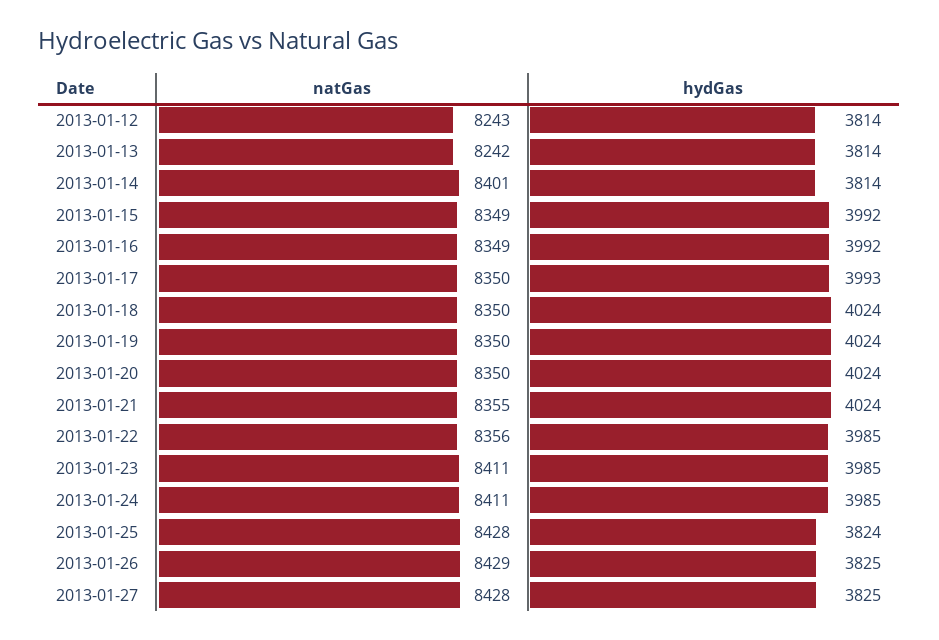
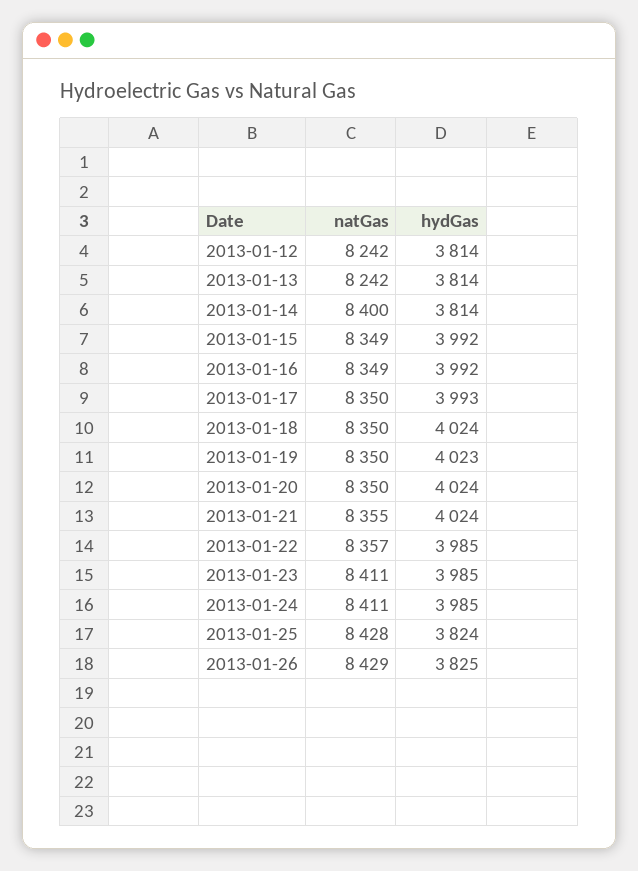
natGas, 2013-01-12: 8243 -> 8242
natGas, 2013-01-14: 8401 -> 8400
hydGas, 2013-01-19: 4024 -> 4023
natGas, 2013-01-22: 8356 -> 8357
natGas, 2013-01-27: 8428 -> none
hydGas, 2013-01-27: 3825 -> none

